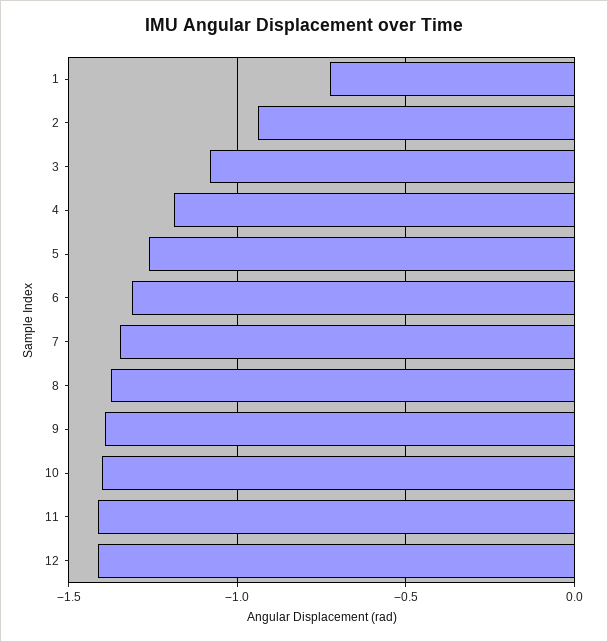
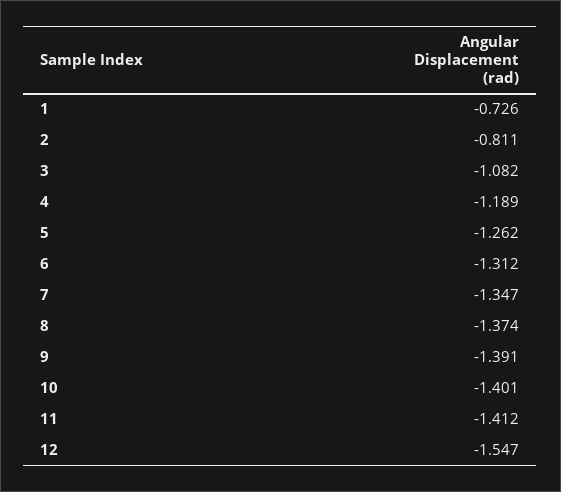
2: -0.95 -> -0.811
12: -1.4 -> -1.547

